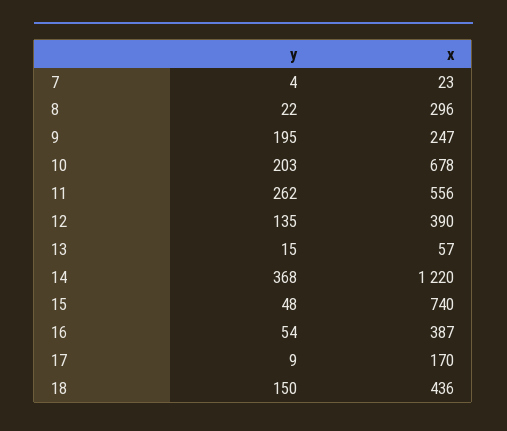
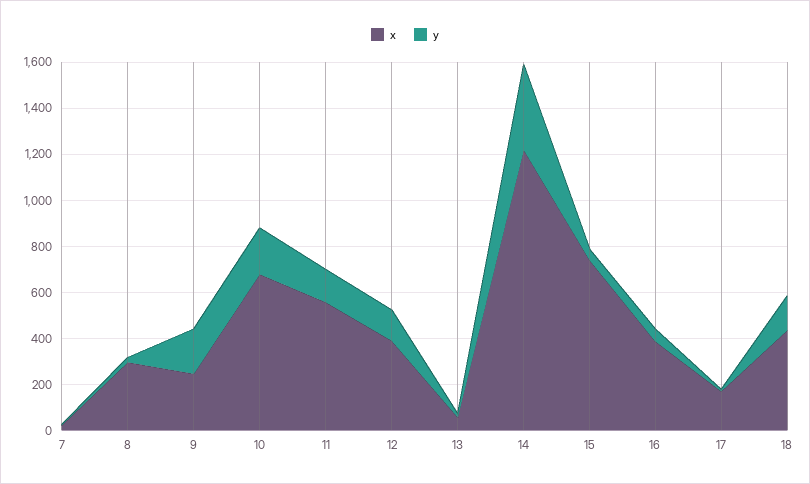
y, 11: 262 -> 150

